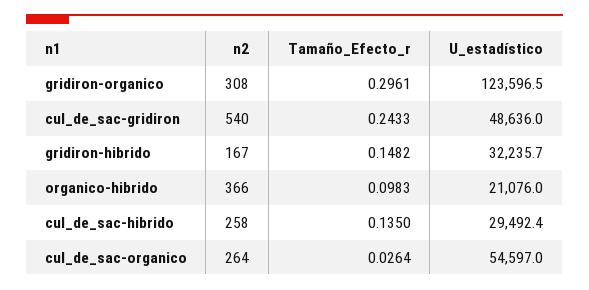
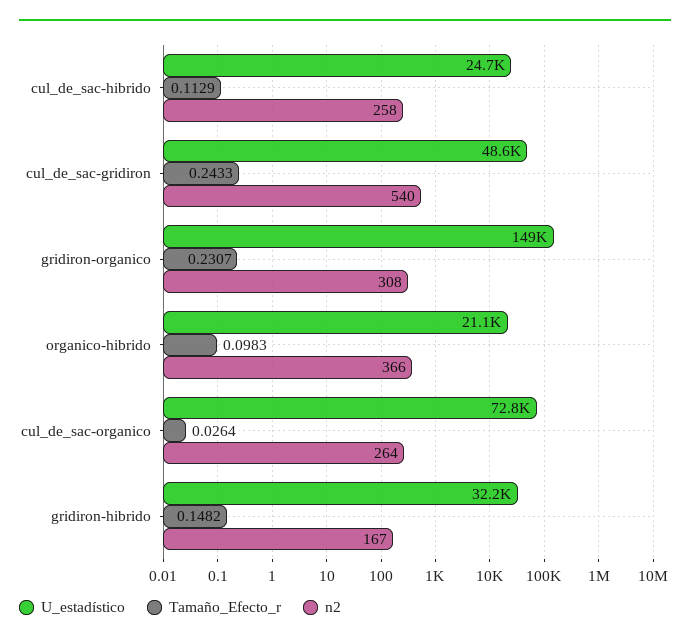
Tamaño_Efecto_r, gridiron-organico: 0.2961 -> 0.2307
U_estadístico, gridiron-organico: 123596.5 -> 149000
Tamaño_Efecto_r, cul_de_sac-hibrido: 0.135 -> 0.1129
U_estadístico, cul_de_sac-hibrido: 29492.4 -> 24700
U_estadístico, cul_de_sac-organico: 54597 -> 72800

